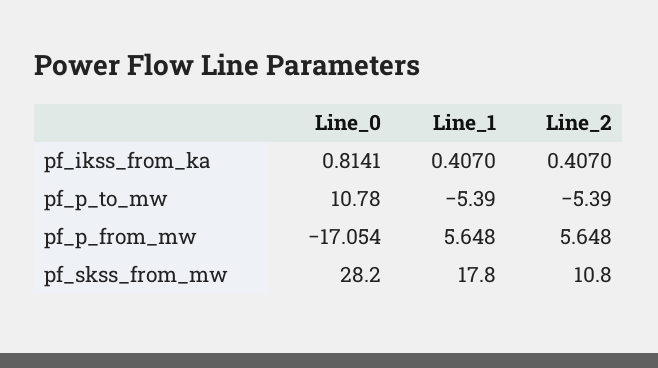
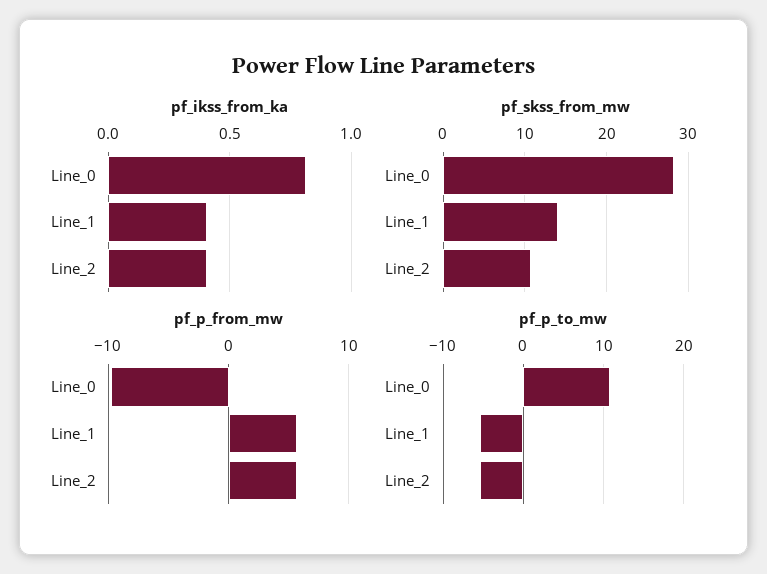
pf_p_from_mw, Line_0: -17.054 -> -10
pf_skss_from_mw, Line_1: 17.8 -> 14

